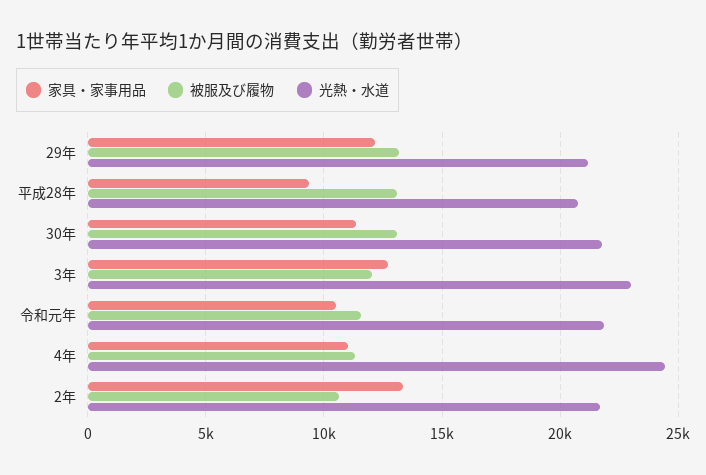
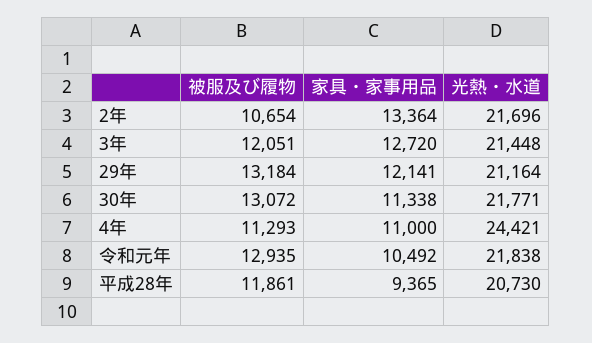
被服及び履物, 平成28年: 13000 -> 11861
光熱・水道, 3年: 23000 -> 21448
被服及び履物, 令和元年: 11500 -> 12935

